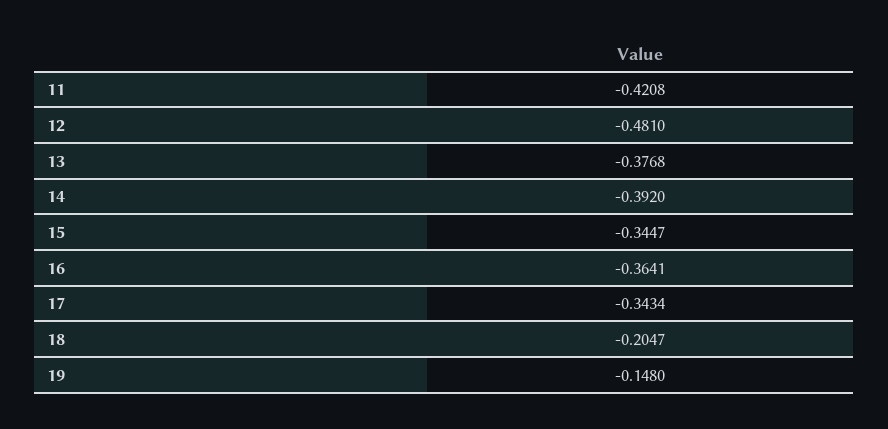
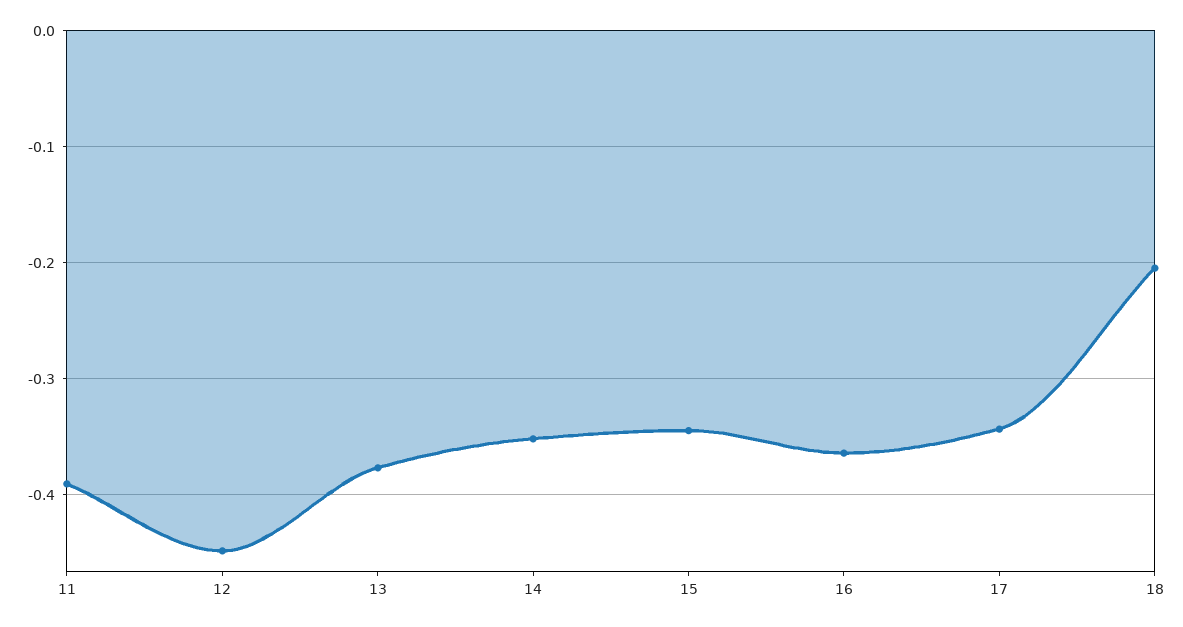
11: -0.4208 -> -0.39
12: -0.481 -> -0.45
14: -0.392 -> -0.35
19: -0.148 -> none

